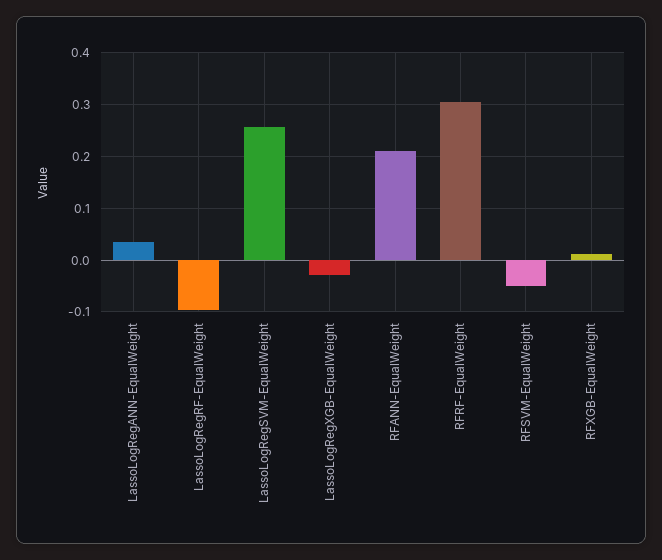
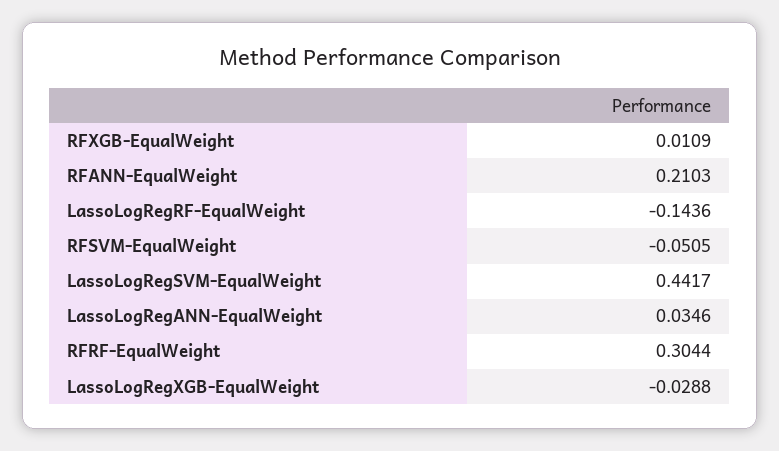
LassoLogRegRF-EqualWeight: -0.1 -> -0.1436
LassoLogRegSVM-EqualWeight: 0.26 -> 0.4417

